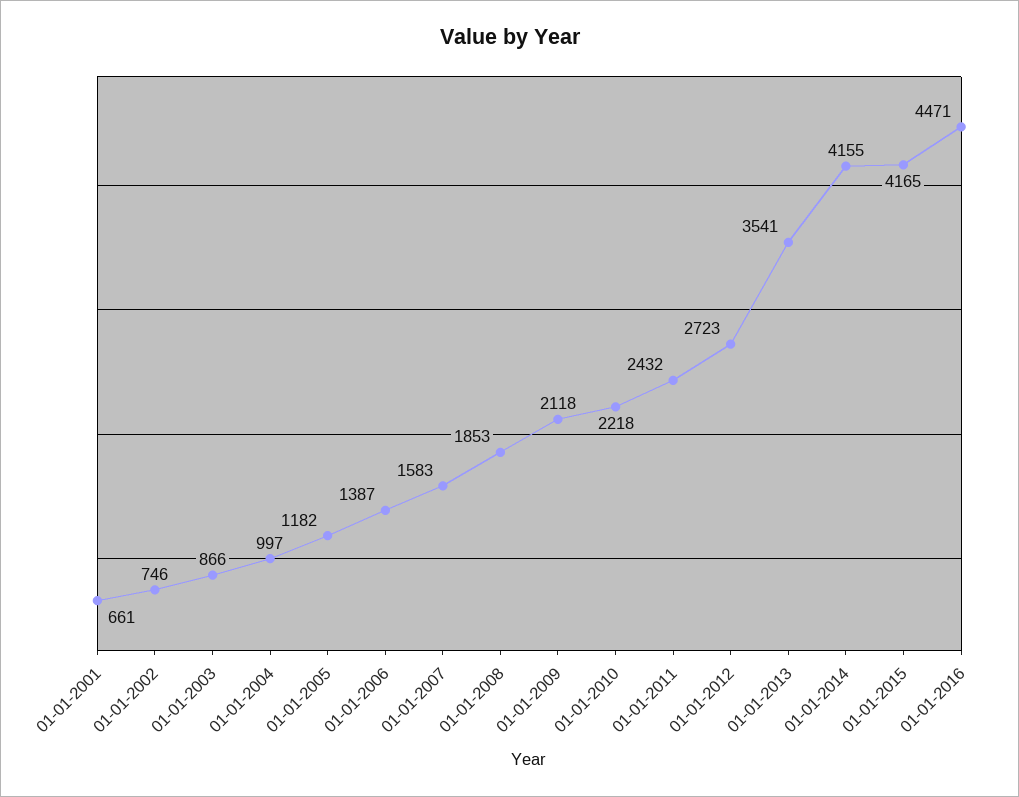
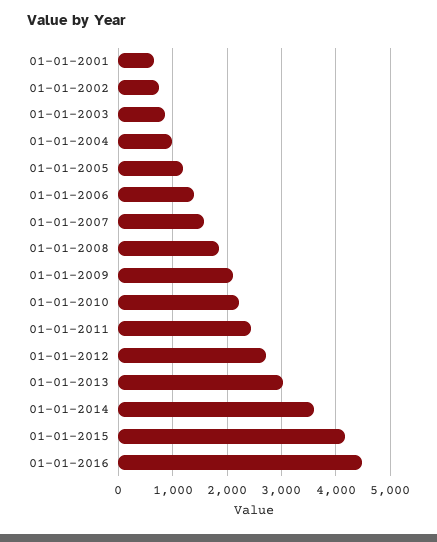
01-01-2013: 3541 -> 3000
01-01-2014: 4155 -> 3600

